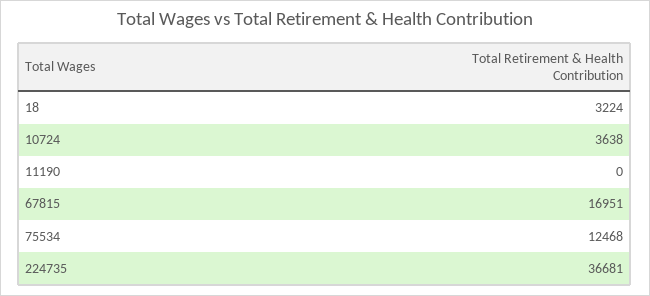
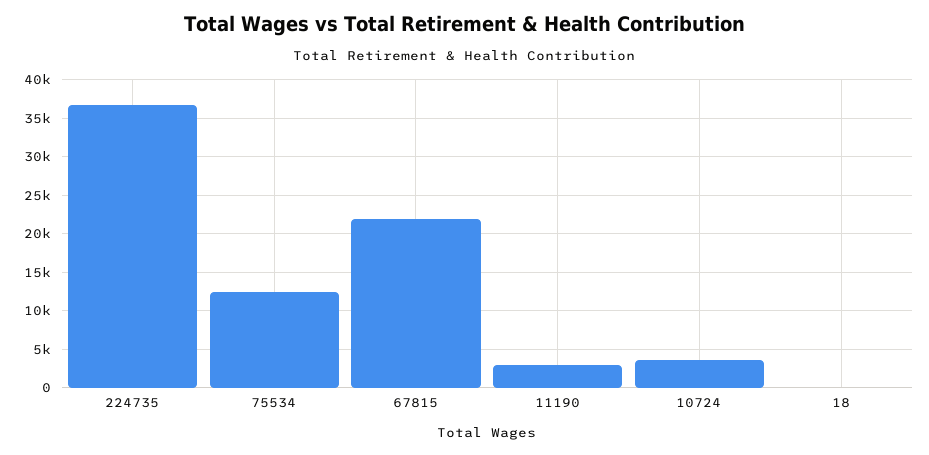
18: 3224 -> 0
11190: 0 -> 3000
67815: 16951 -> 22000

